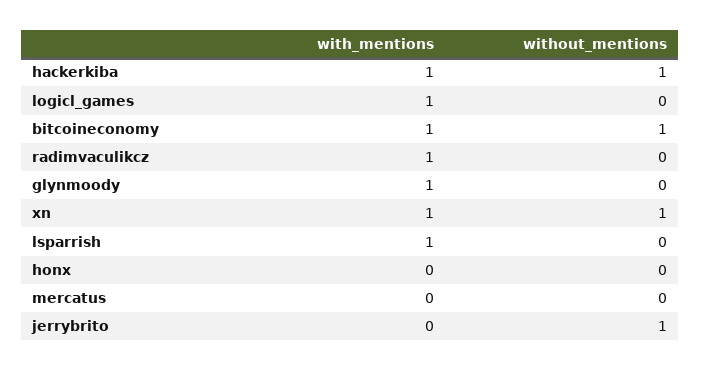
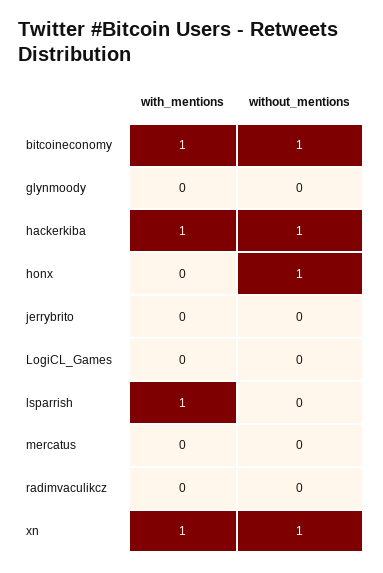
with_mentions, logicl_games: 1 -> 0
with_mentions, radimvaculikcz: 1 -> 0
with_mentions, glynmoody: 1 -> 0
without_mentions, honx: 0 -> 1
without_mentions, jerrybrito: 1 -> 0

